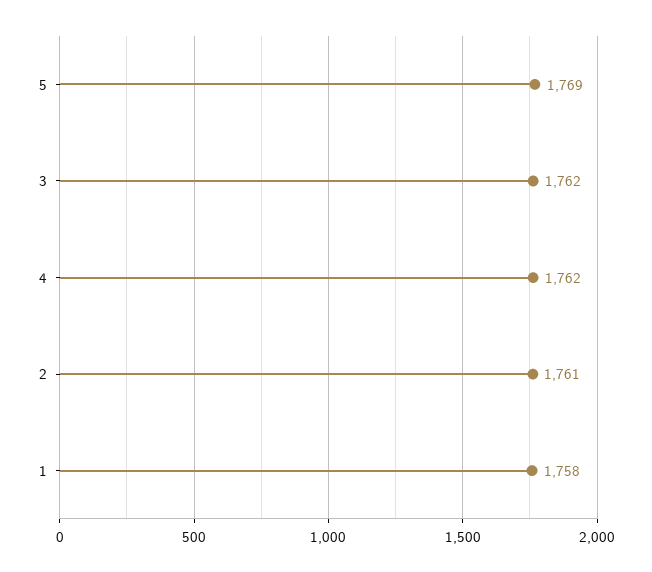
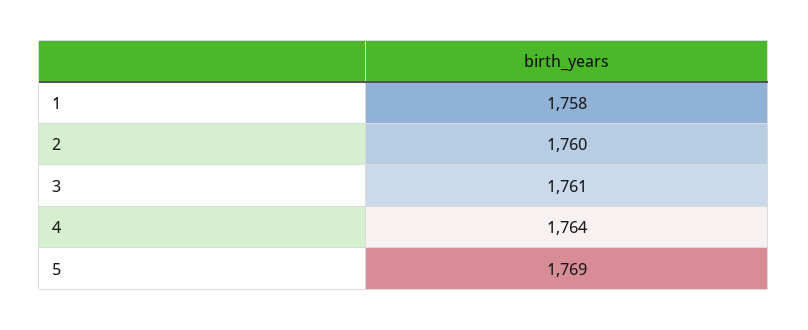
3: 1762 -> 1761
4: 1762 -> 1764
2: 1761 -> 1760

